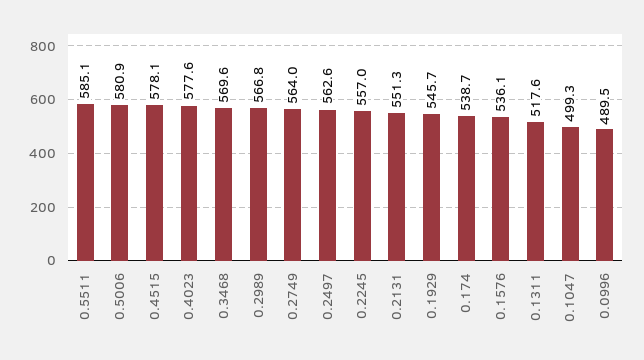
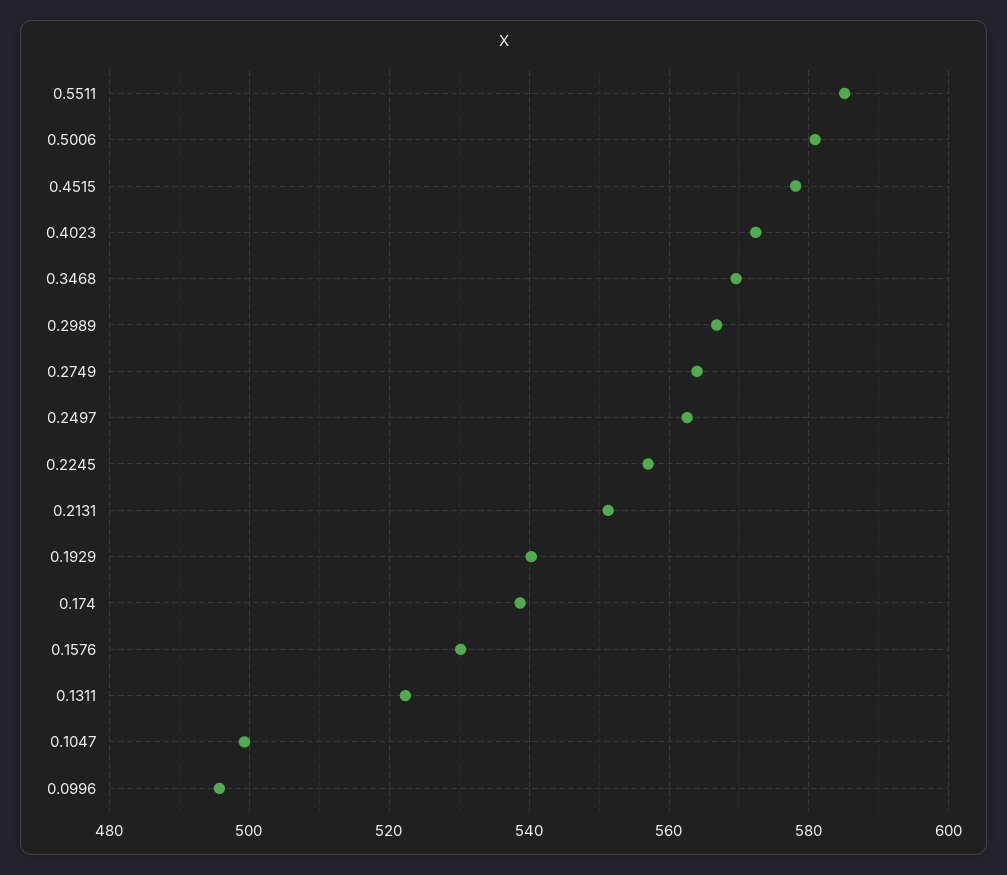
0.4023: 577.6 -> 572
0.1929: 545.7 -> 540
0.1576: 536.1 -> 530
0.1311: 517.6 -> 522
0.0996: 489.5 -> 496

